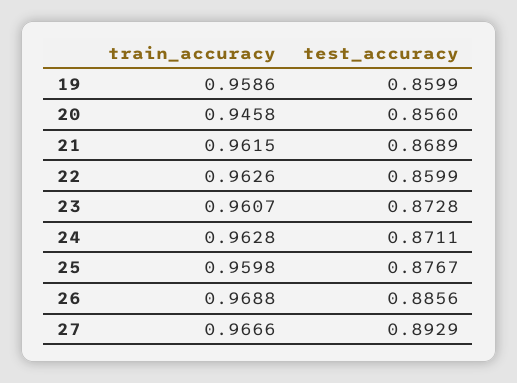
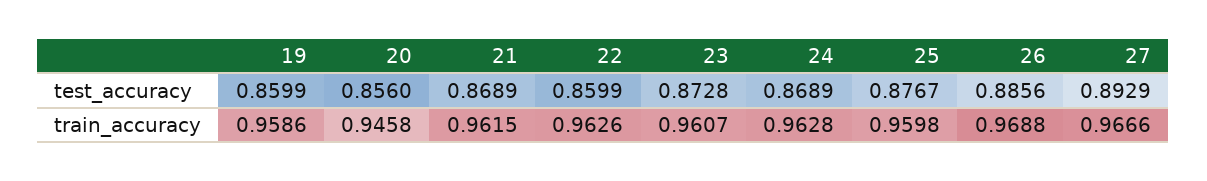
test_accuracy, 24: 0.8711 -> 0.8689

